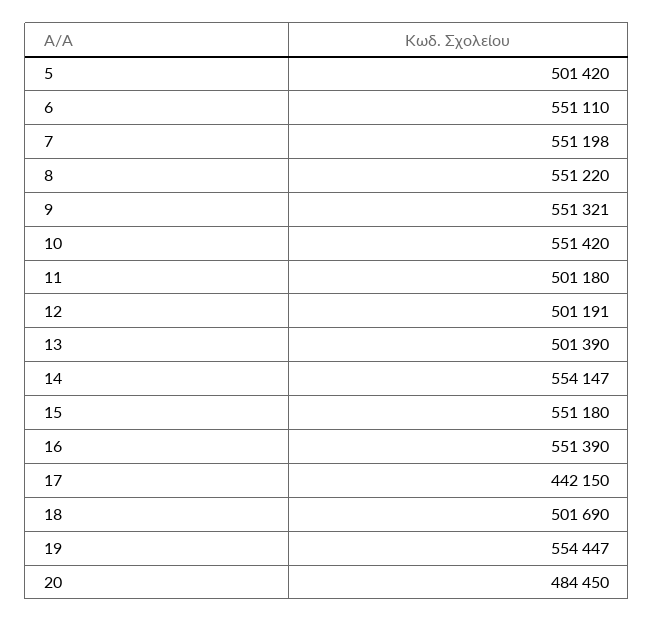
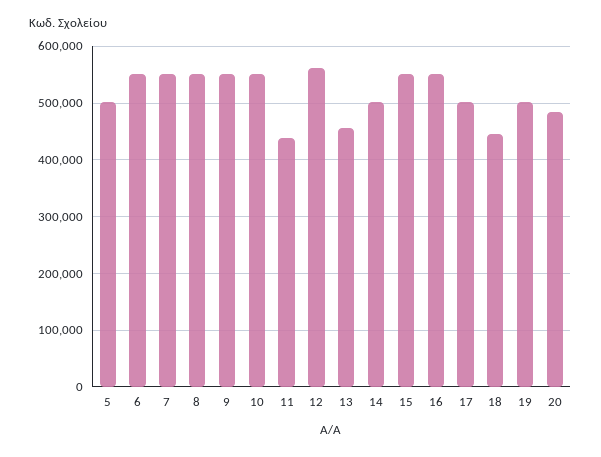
11: 501180 -> 440000
12: 501191 -> 560000
13: 501390 -> 460000
14: 554147 -> 500000
17: 442150 -> 500000
18: 501690 -> 440000
19: 554447 -> 500000

